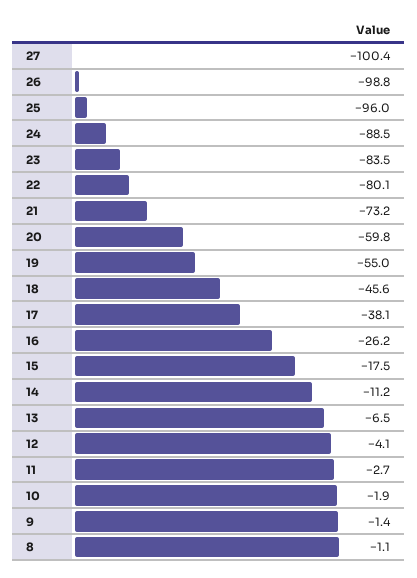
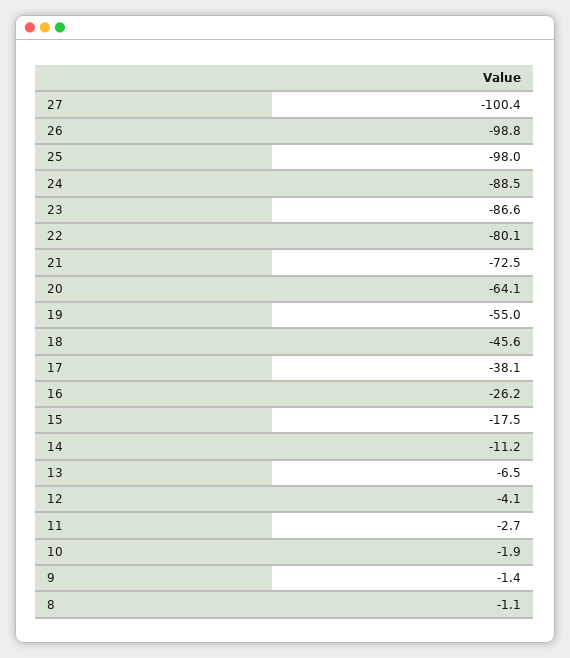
25: -96 -> -98
23: -83.5 -> -86.6
21: -73.2 -> -72.5
20: -59.8 -> -64.1

